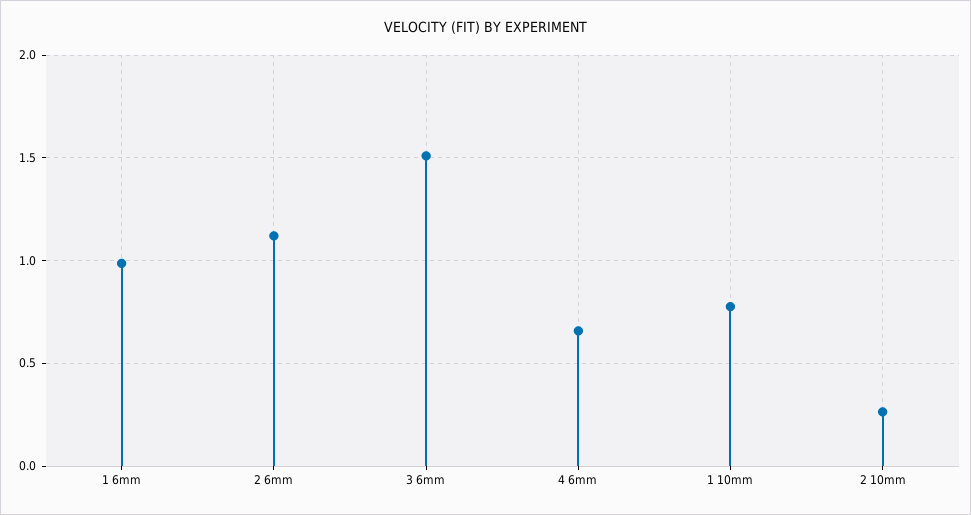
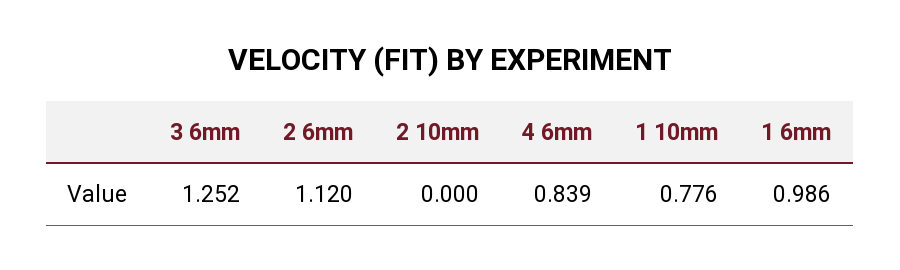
3 6mm: 1.5 -> 1.252
4 6mm: 0.65 -> 0.839
2 10mm: 0.25 -> 0

